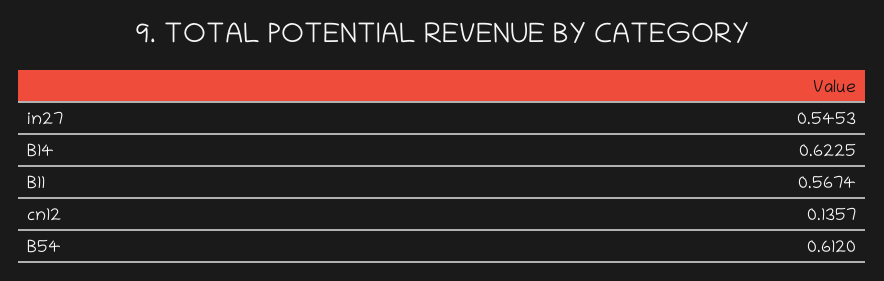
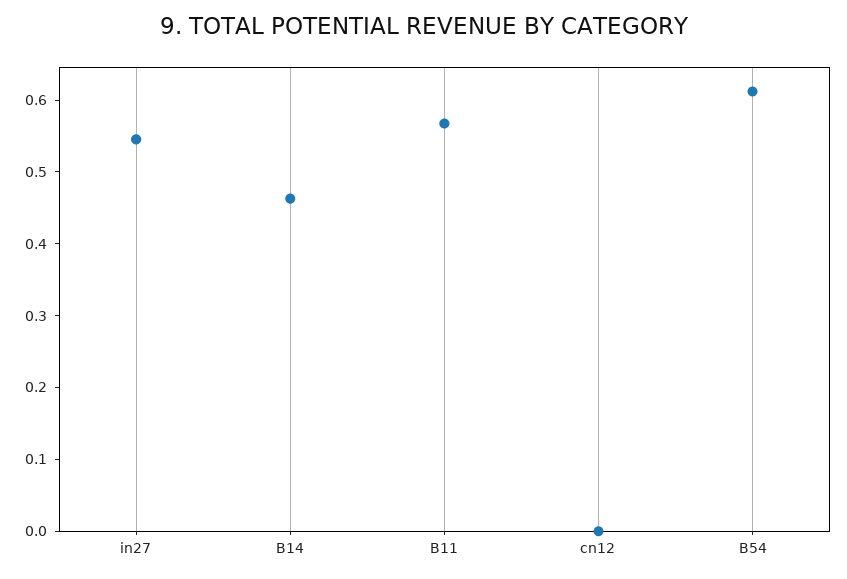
B14: 0.6225 -> 0.46
cn12: 0.1357 -> 0

